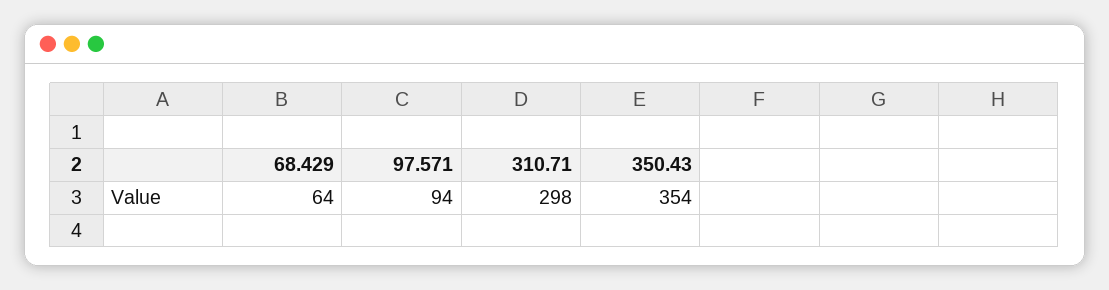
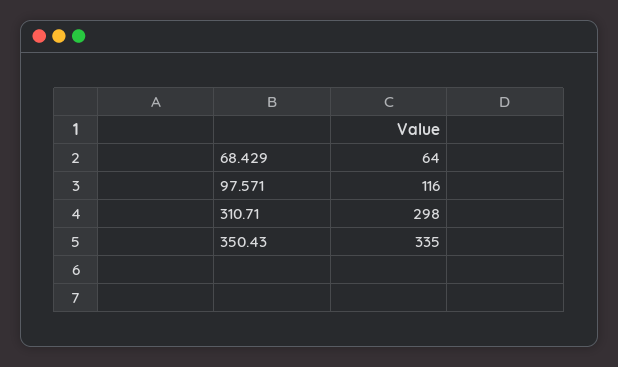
97.571: 94 -> 116
350.43: 354 -> 335

